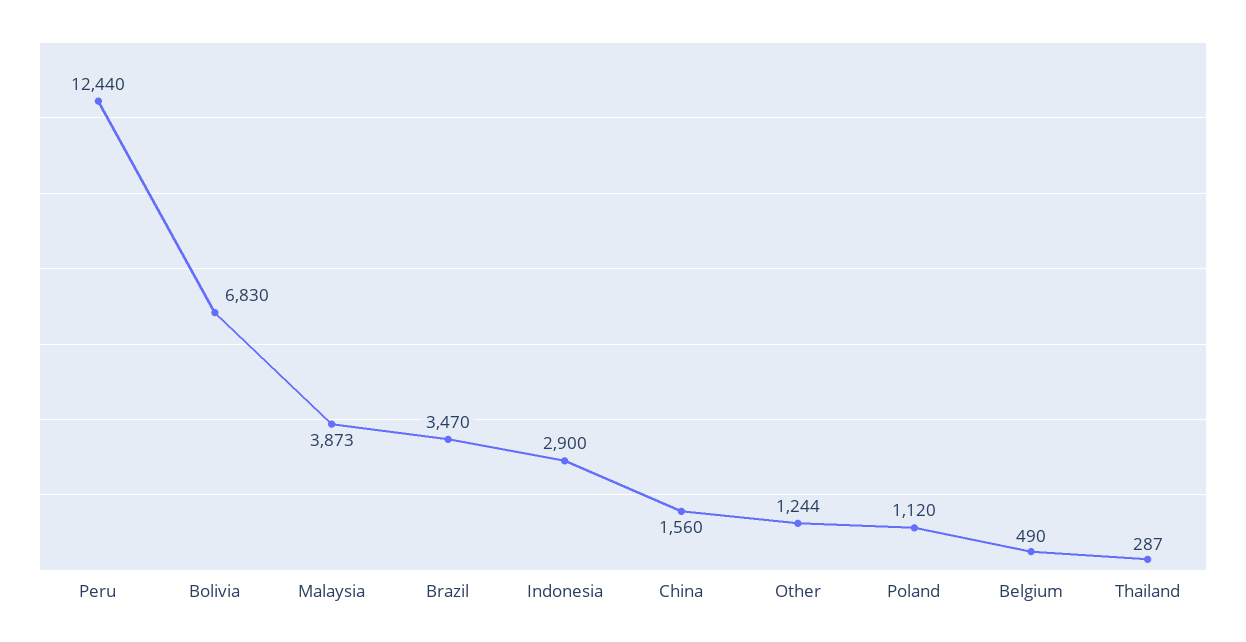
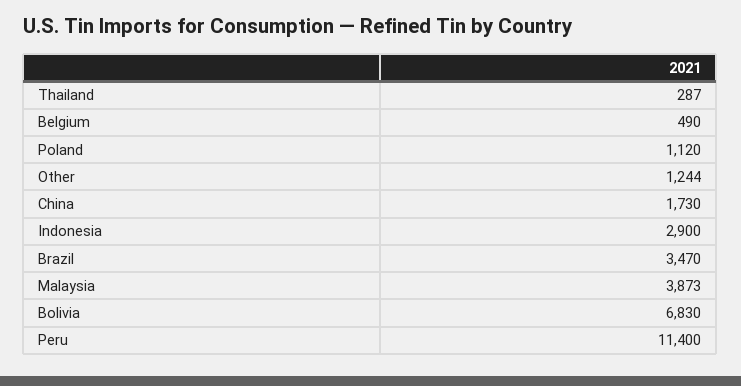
Peru: 12440 -> 11400
China: 1560 -> 1730

